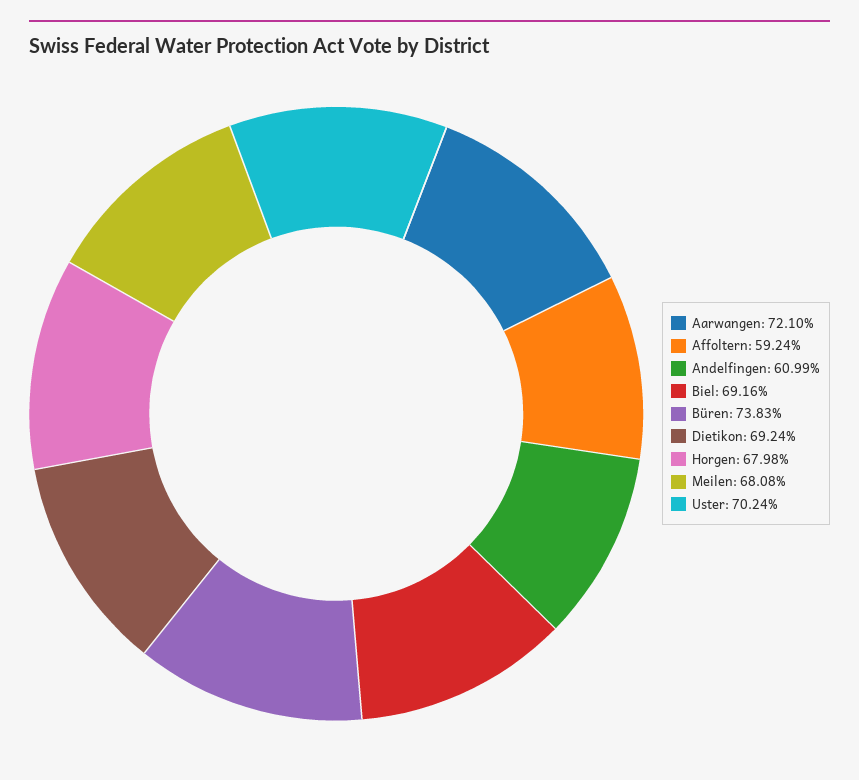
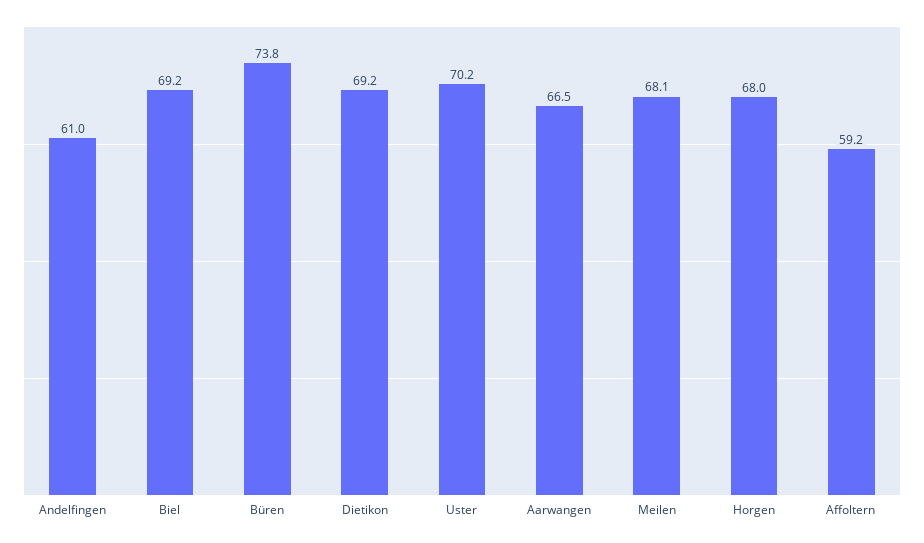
Aarwangen: 72.1 -> 66.5

